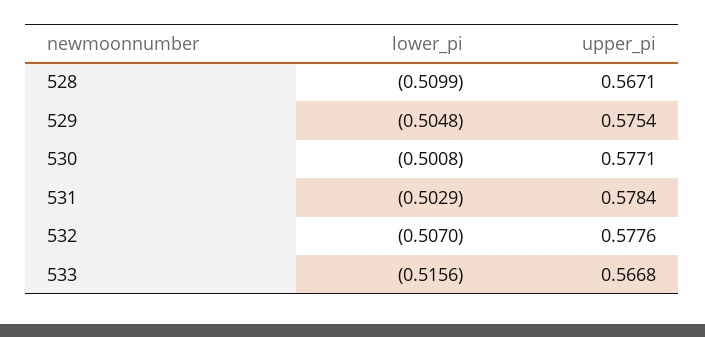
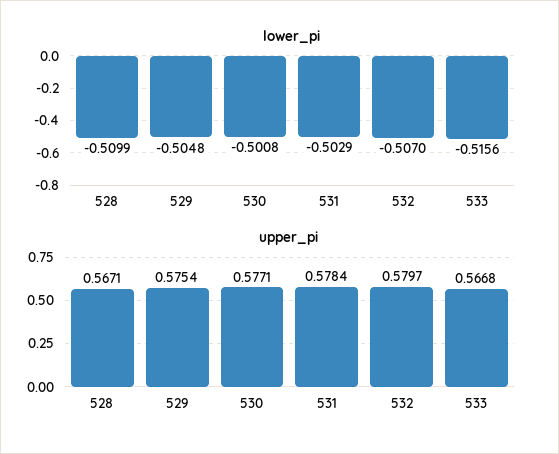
upper_pi, 532: 0.5776 -> 0.5797

